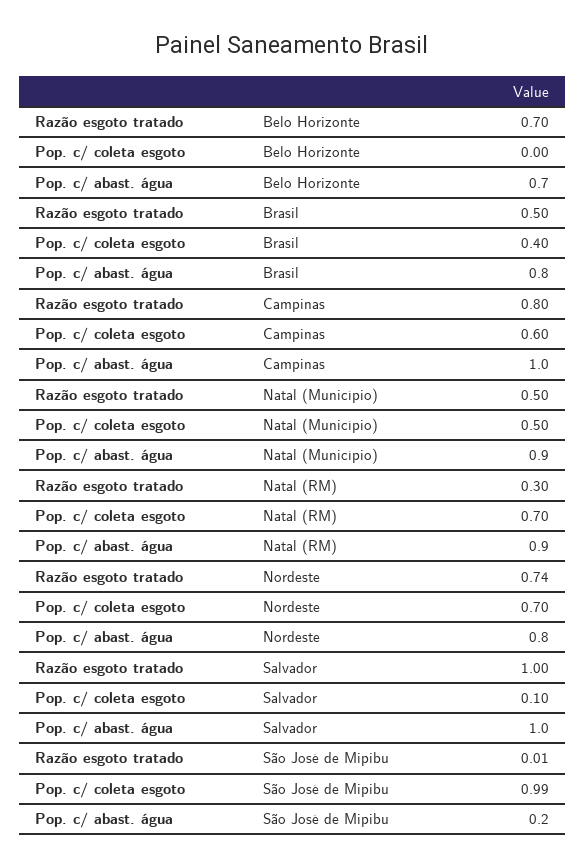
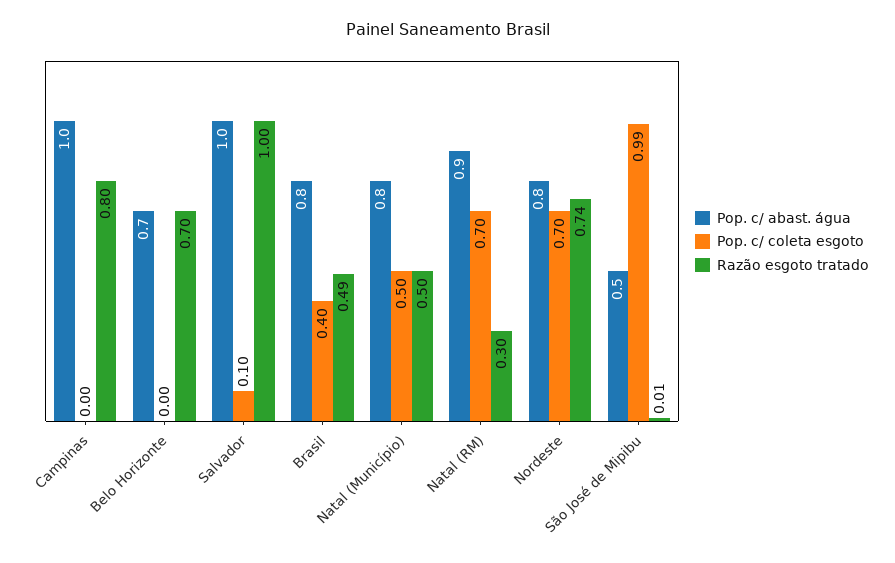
Razão esgoto tratado, Brasil: 0.5 -> 0.49
Pop. c/ coleta esgoto, Campinas: 0.6 -> 0
Pop. c/ abast. água, Natal (Município): 0.9 -> 0.8
Pop. c/ abast. água, São José de Mipibu: 0.2 -> 0.5

